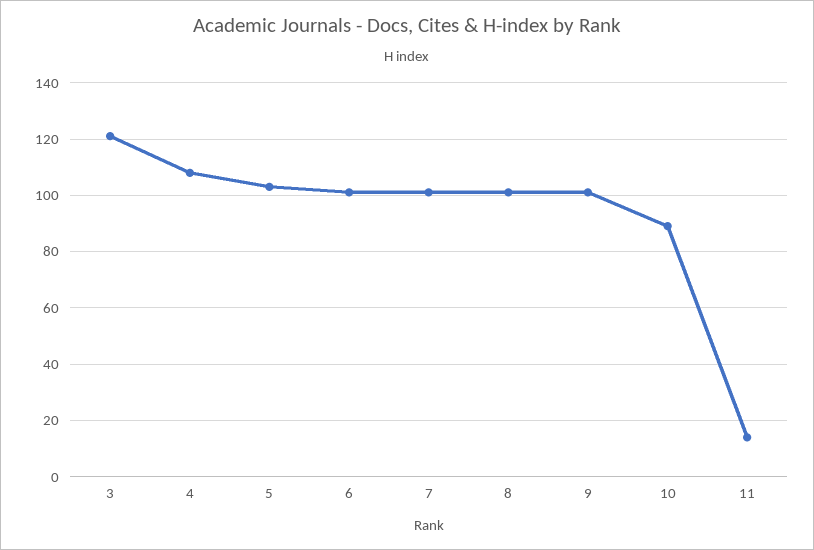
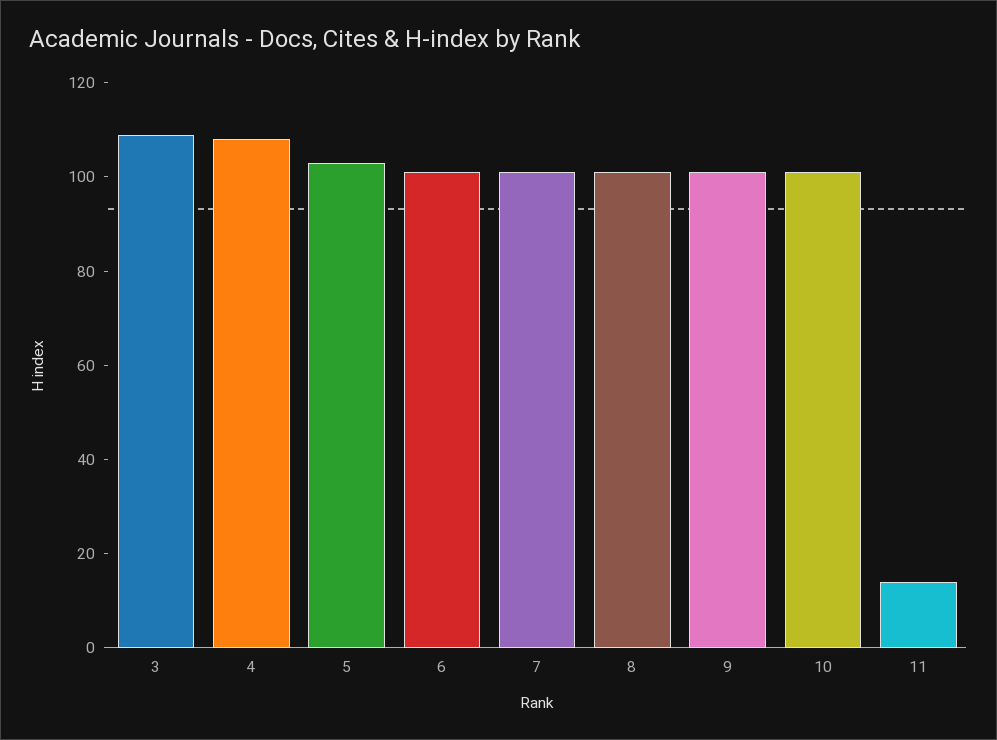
3: 120 -> 110
10: 90 -> 100

